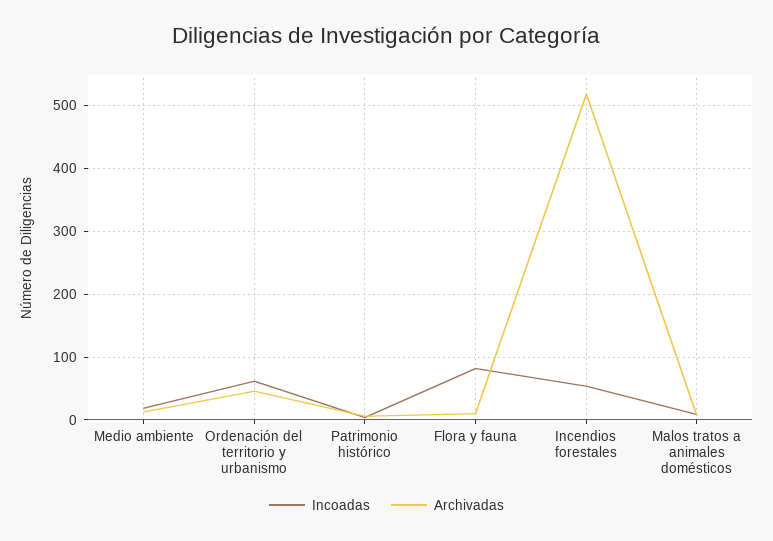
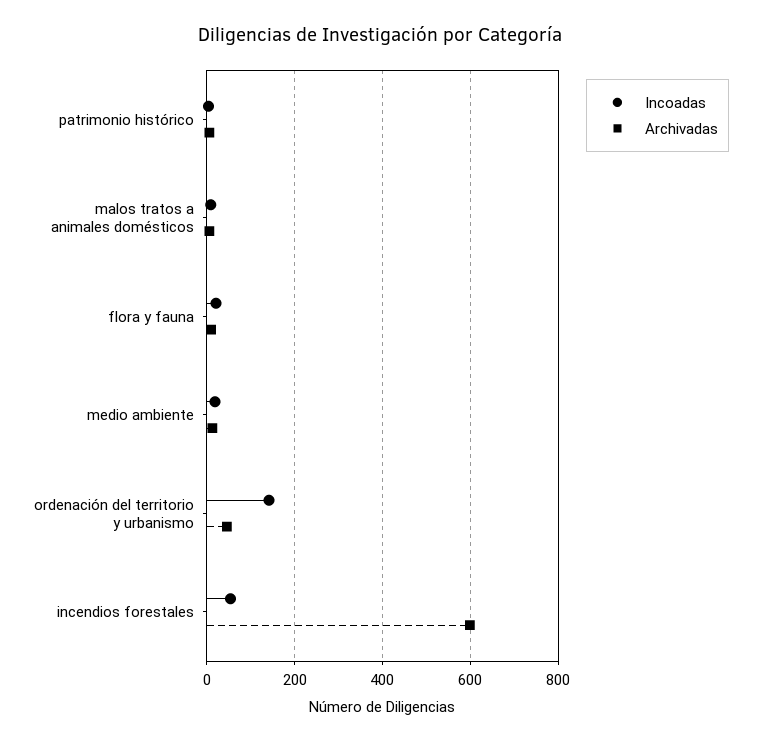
Incoadas, Ordenación del territorio y urbanismo: 60 -> 140
Incoadas, Flora y fauna: 80 -> 20
Archivadas, Incendios forestales: 520 -> 600

